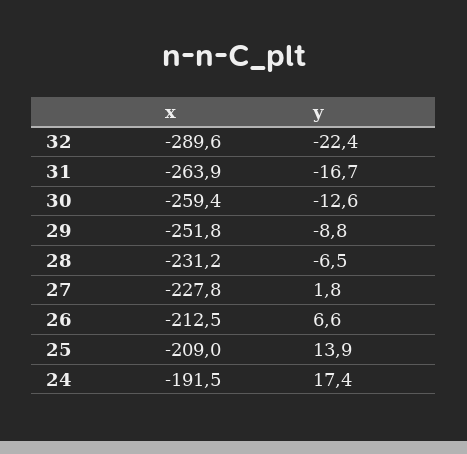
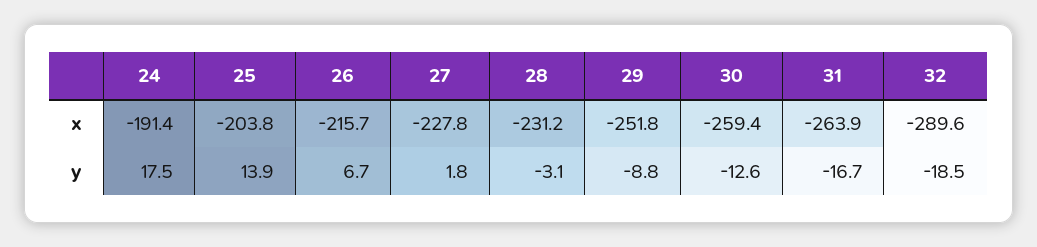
y, 32: -22.4 -> -18.5
y, 28: -6.5 -> -3.1
x, 26: -212.5 -> -215.7
y, 26: 6.6 -> 6.7
x, 25: -209 -> -203.8
x, 24: -191.5 -> -191.4
y, 24: 17.4 -> 17.5

